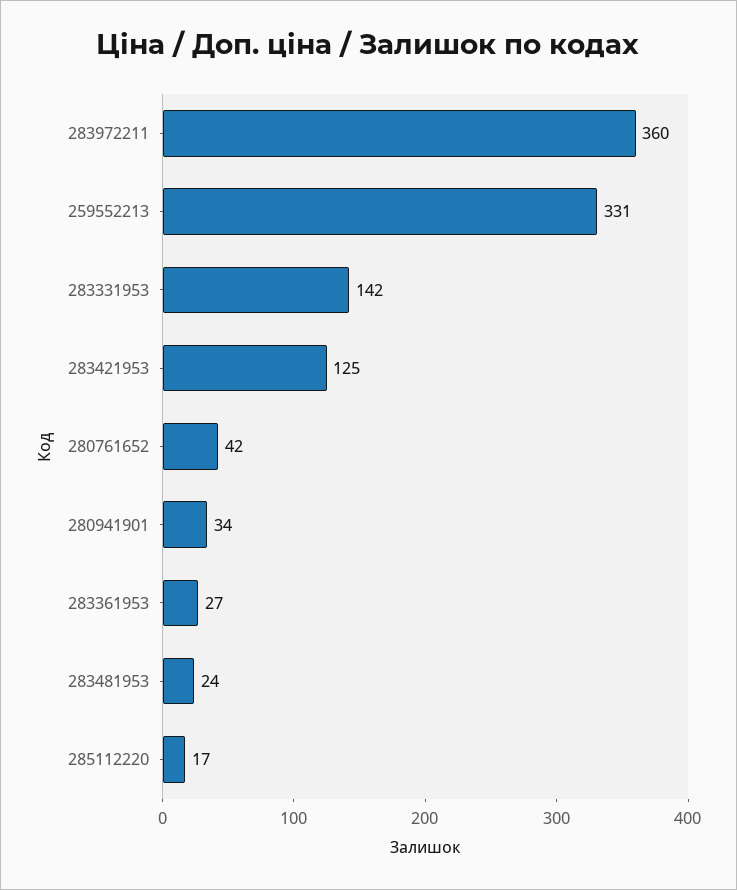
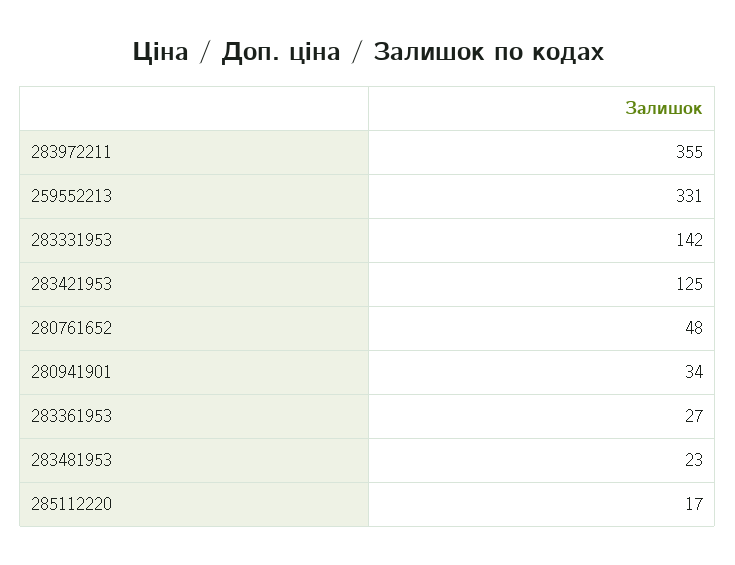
283972211: 360 -> 355
280761652: 42 -> 48
283481953: 24 -> 23

